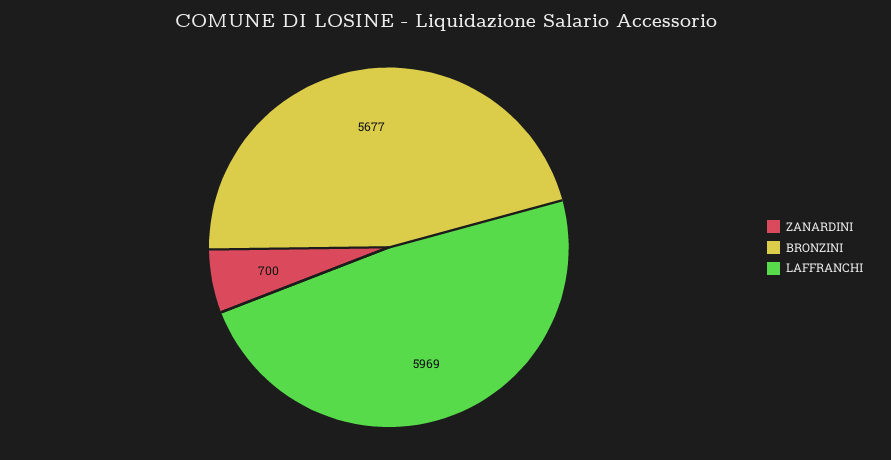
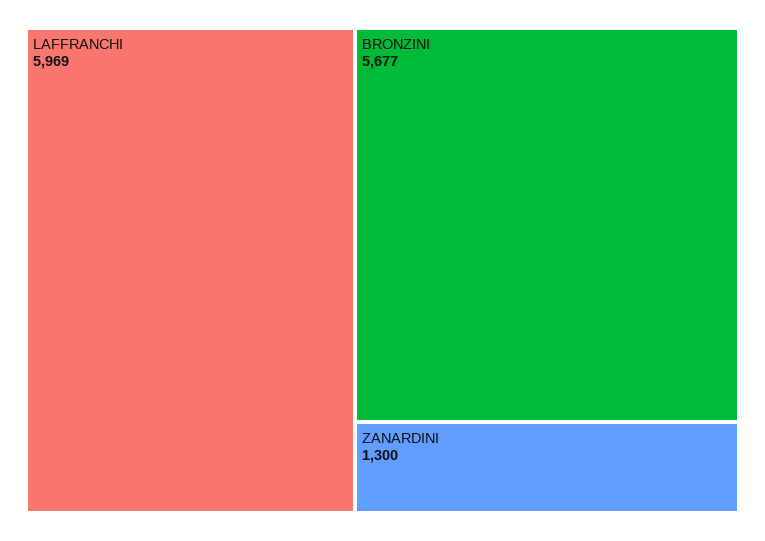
ZANARDINI: 700 -> 1300

